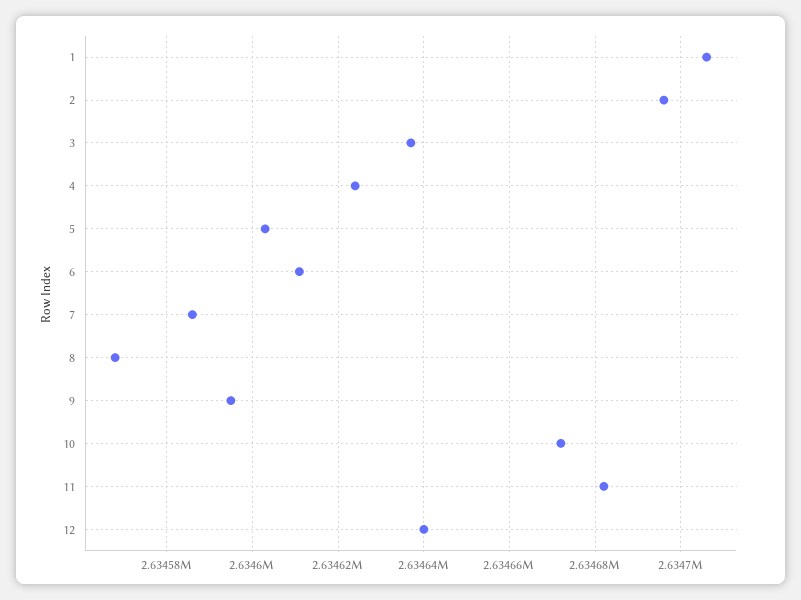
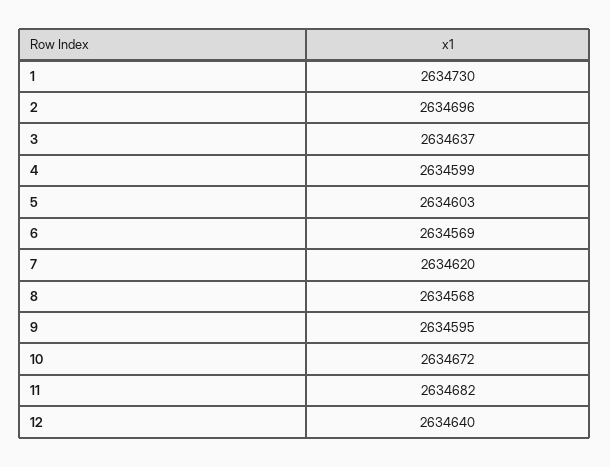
1: 2634705 -> 2634730
4: 2634625 -> 2634599
6: 2634610 -> 2634569
7: 2634585 -> 2634620

